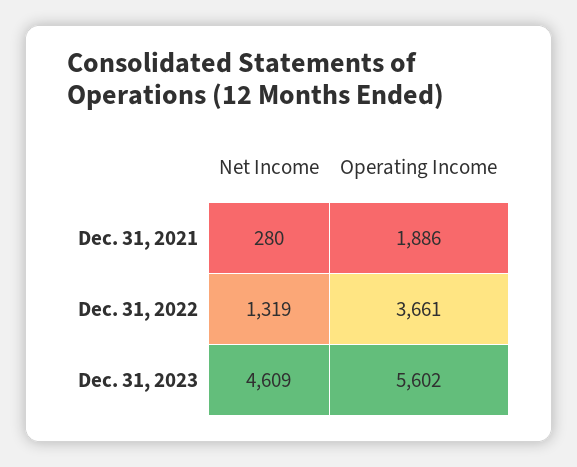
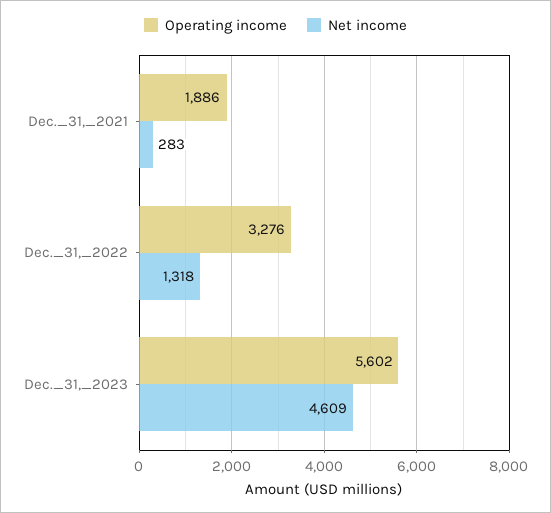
Net Income, Dec. 31, 2021: 280 -> 283
Net Income, Dec. 31, 2022: 1319 -> 1318
Operating Income, Dec. 31, 2022: 3661 -> 3276

